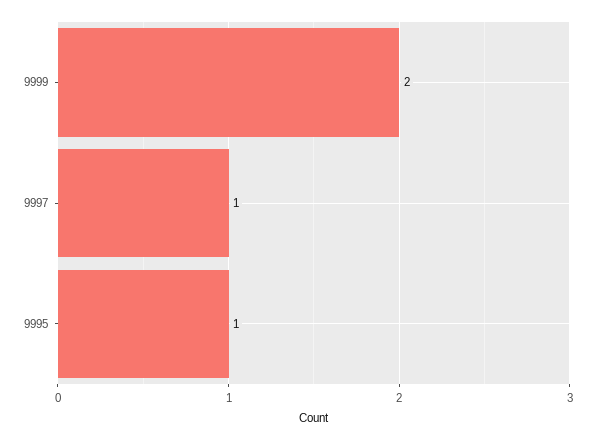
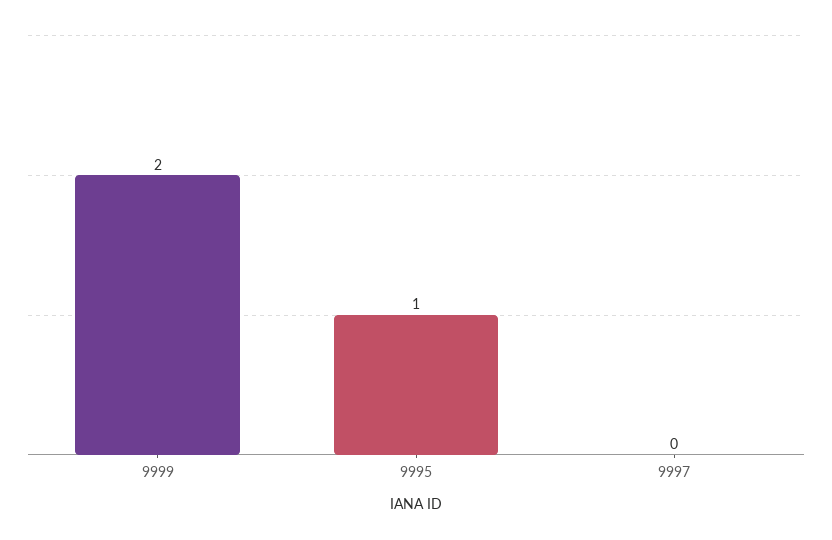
9997: 1 -> 0

